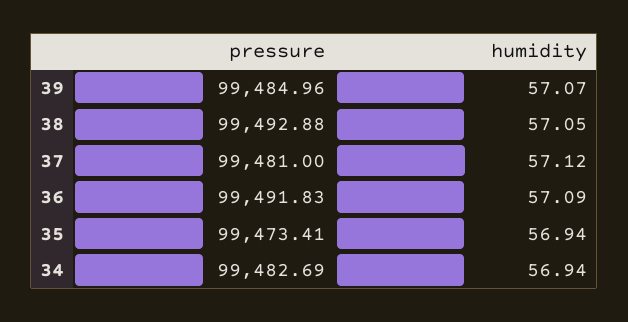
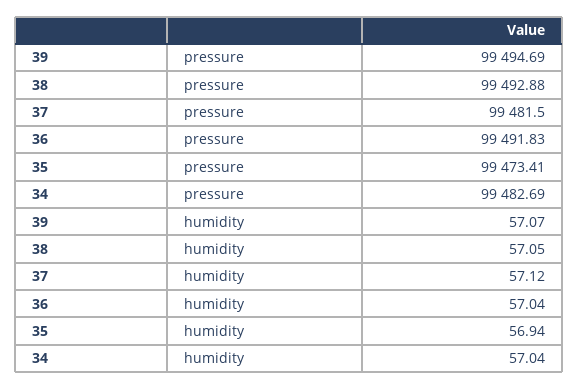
pressure, 39: 99484.96 -> 99494.69
pressure, 37: 99481 -> 99481.5
humidity, 36: 57.09 -> 57.04
humidity, 34: 56.94 -> 57.04

